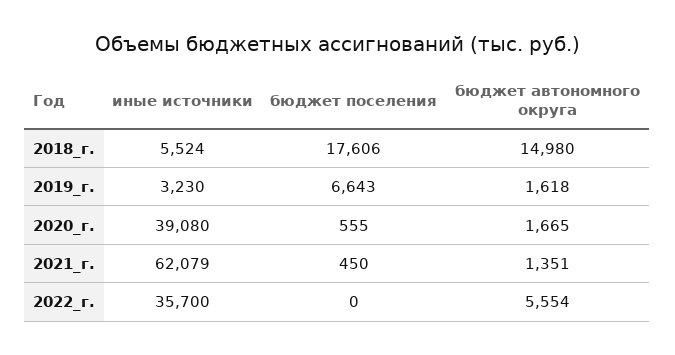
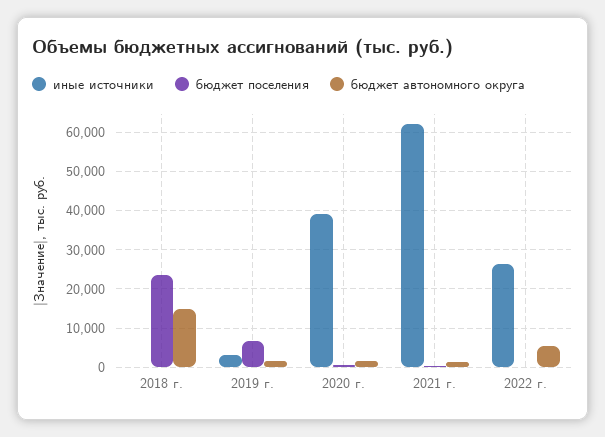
иные источники, 2018_г.: 5524 -> 0
бюджет поселения, 2018_г.: 17606 -> 24000
иные источники, 2022_г.: 35700 -> 26000

